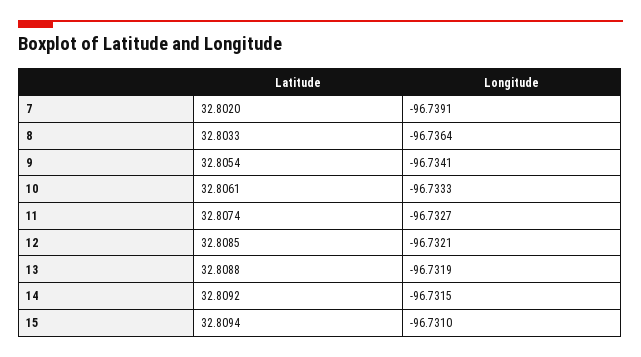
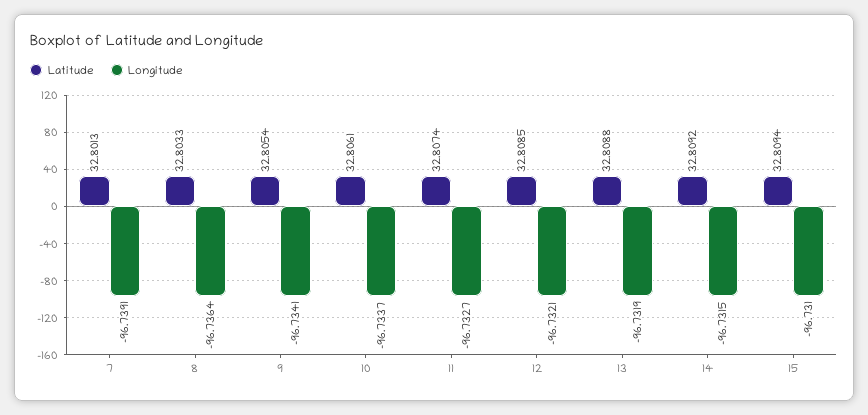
Latitude, 7: 32.802 -> 32.8013
Longitude, 10: -96.7333 -> -96.7337

